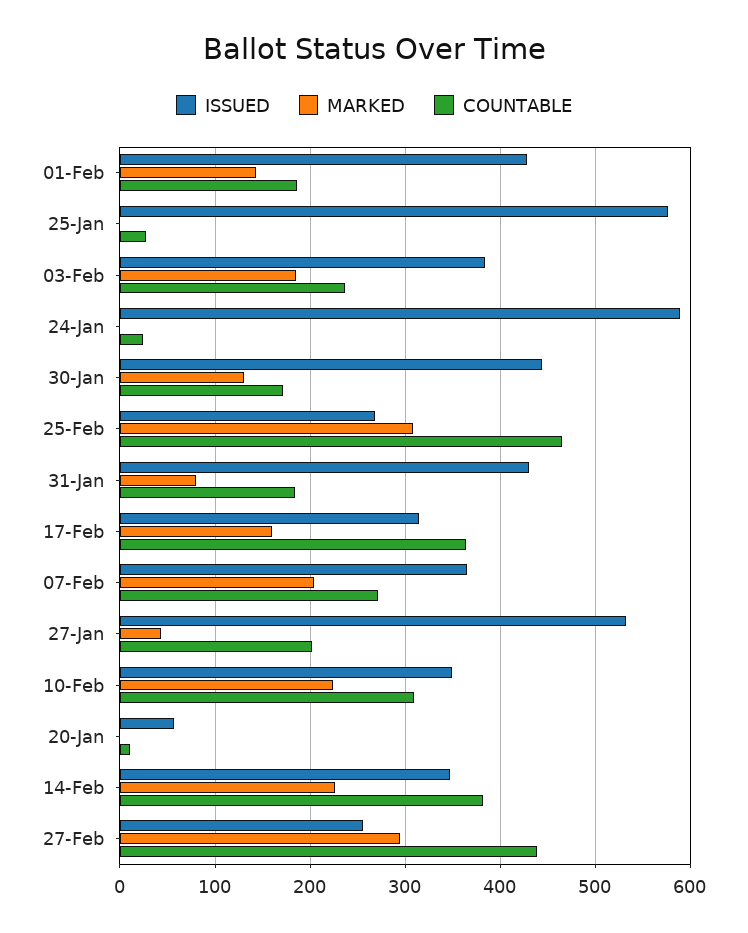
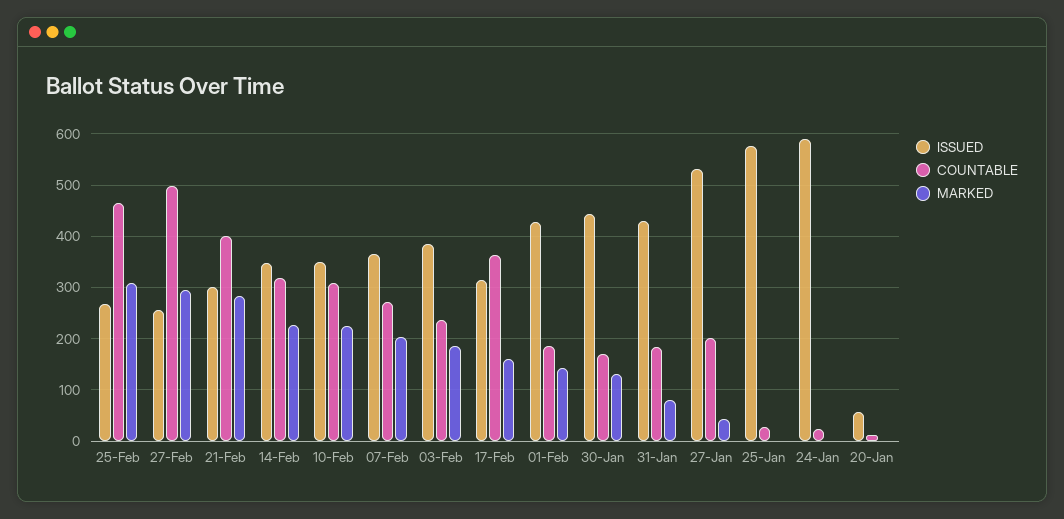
COUNTABLE, 14-Feb: 380 -> 320
COUNTABLE, 27-Feb: 440 -> 500
ISSUED, 21-Feb: none -> 300
COUNTABLE, 21-Feb: none -> 400
MARKED, 21-Feb: none -> 280

